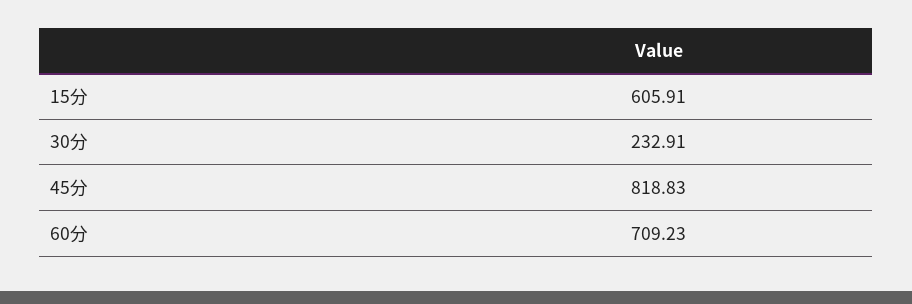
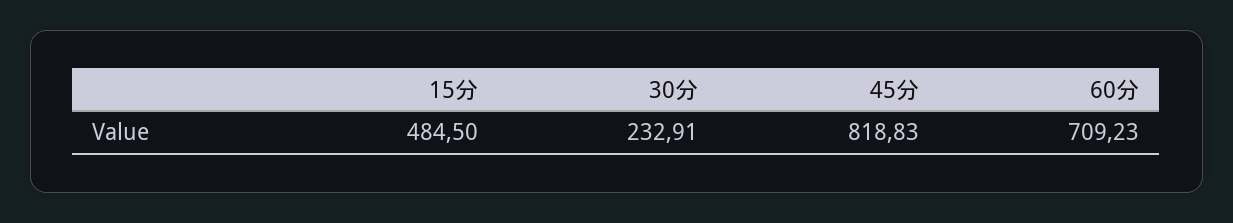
15分: 605.91 -> 484.5

